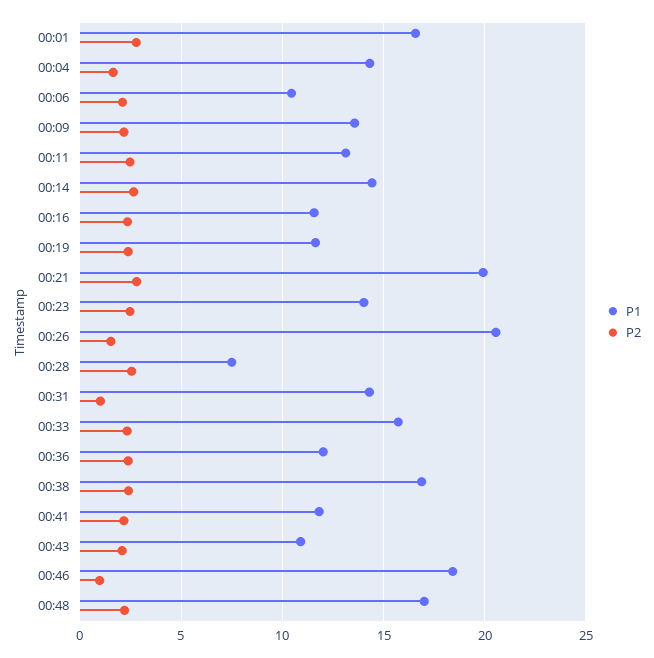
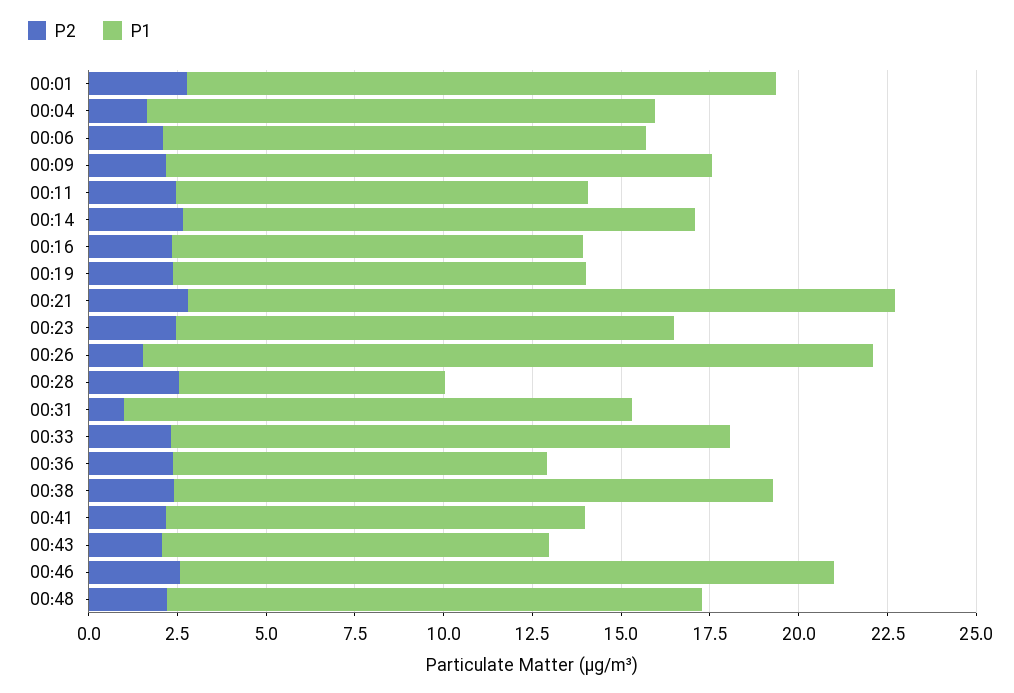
P1, 00:06: 10.5 -> 13.5
P1, 00:09: 13.5 -> 15.5
P1, 00:11: 13 -> 11.5
P1, 00:36: 12 -> 10.5
P2, 00:46: 1 -> 2.5
P1, 00:48: 17 -> 15

